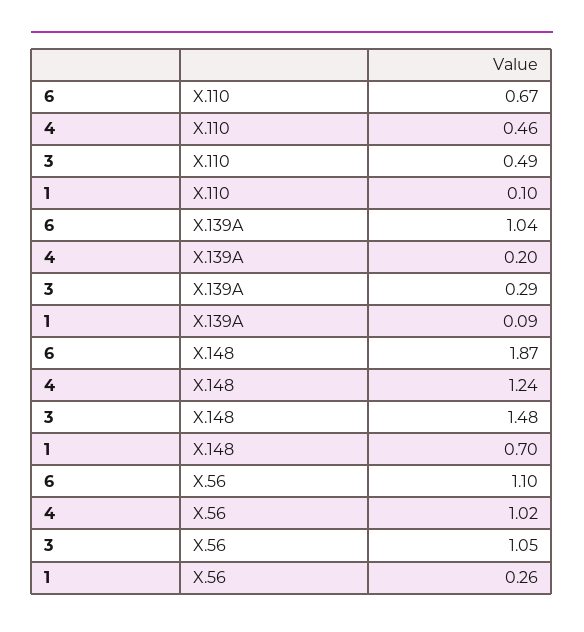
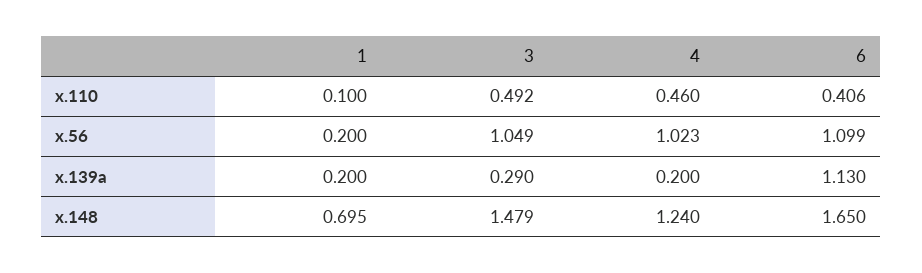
6, X.110: 0.67 -> 0.406
6, X.139A: 1.04 -> 1.13
1, X.139A: 0.09 -> 0.2
6, X.148: 1.87 -> 1.65
1, X.56: 0.26 -> 0.2

